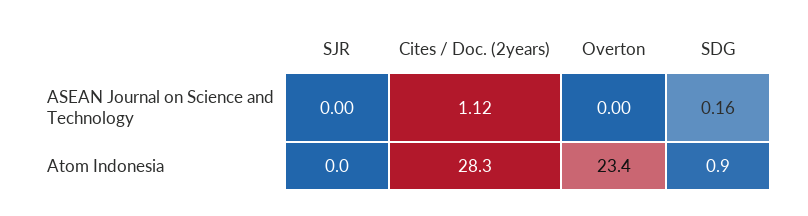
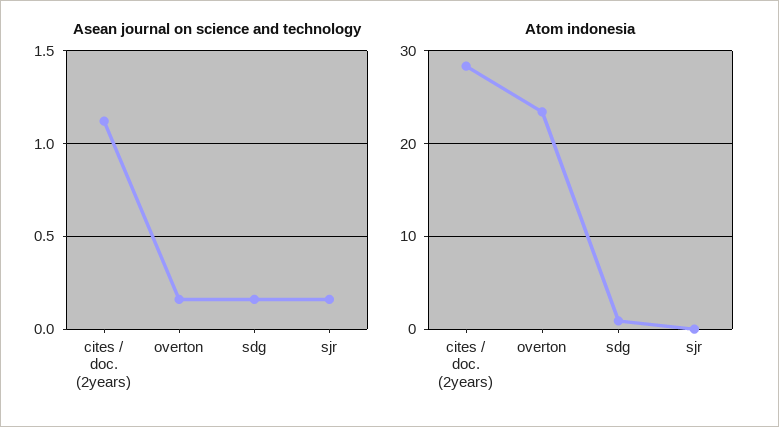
ASEAN Journal on Science and Technology, SJR: 0 -> 0.15
ASEAN Journal on Science and Technology, Overton: 0 -> 0.15

